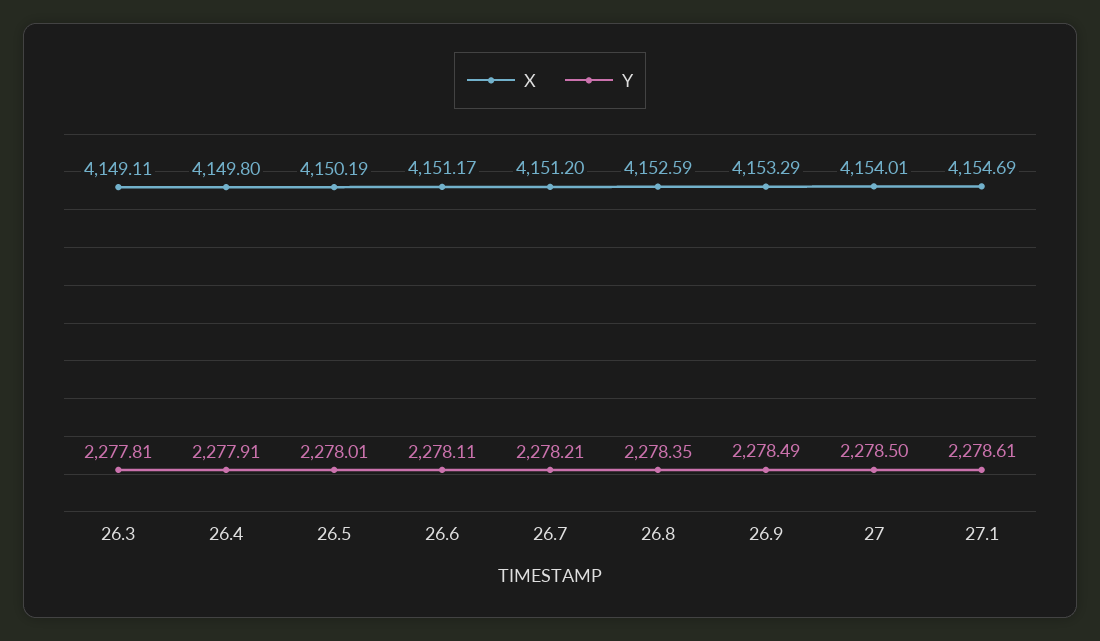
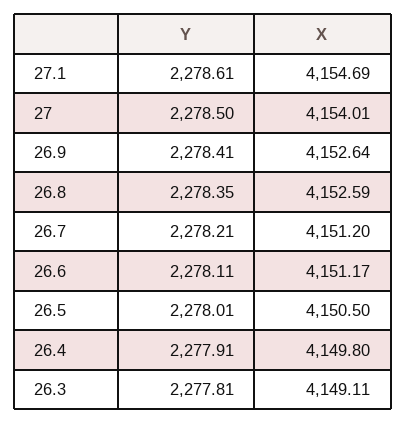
X, 26.5: 4150.19 -> 4150.5
X, 26.9: 4153.29 -> 4152.64
Y, 26.9: 2278.49 -> 2278.41

